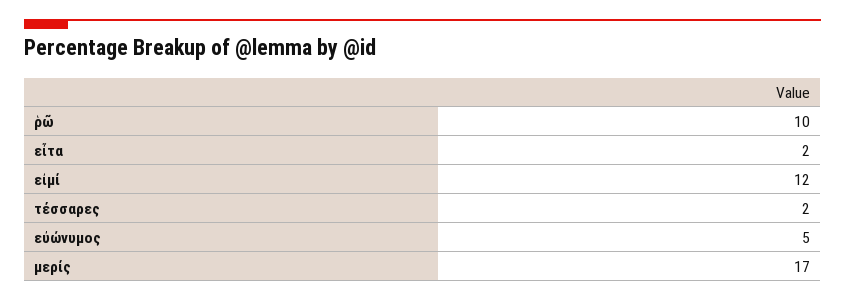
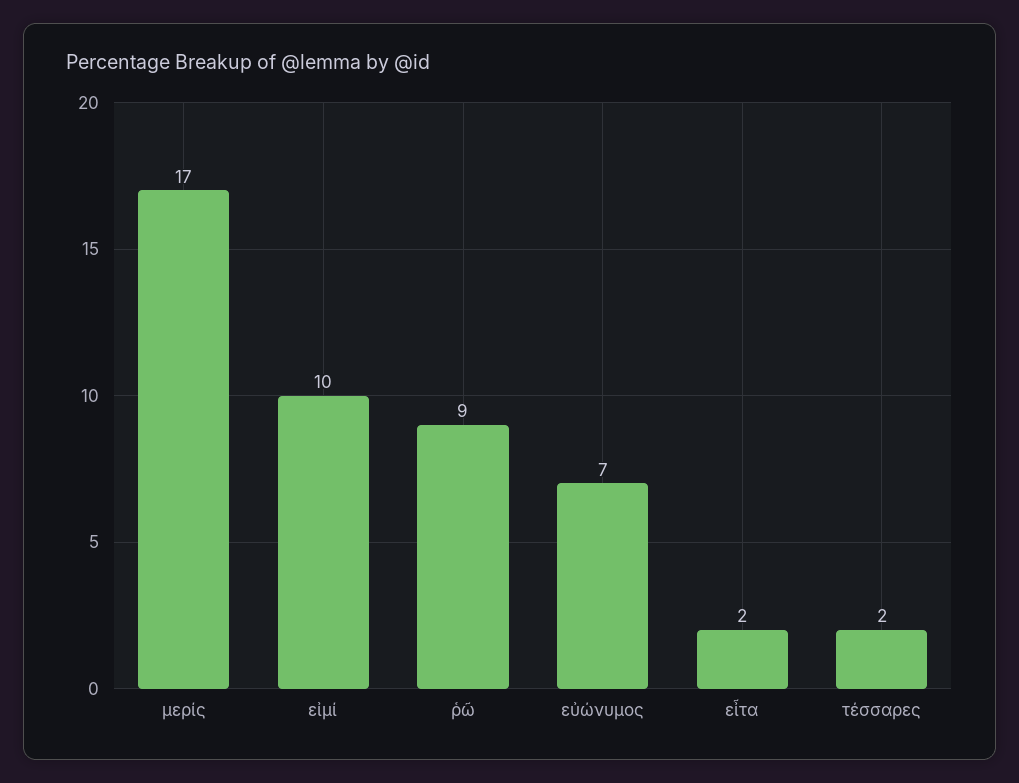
ῥῶ: 10 -> 9
εἰμί: 12 -> 10
εὐώνυμος: 5 -> 7

